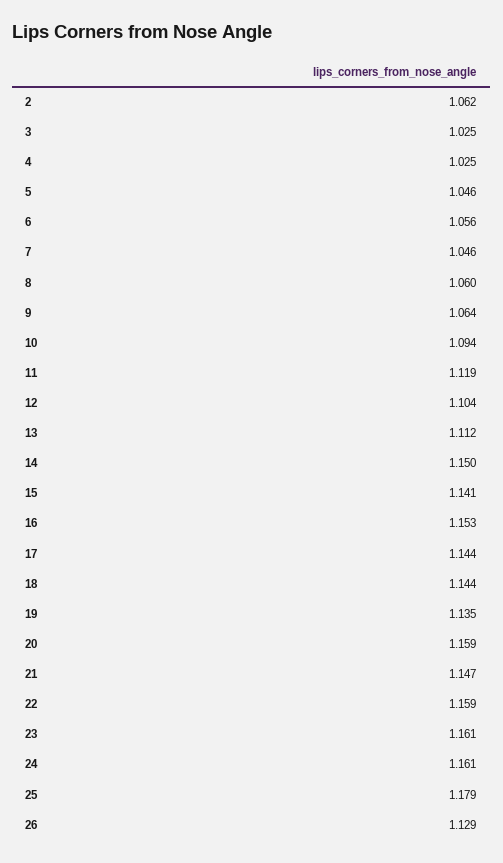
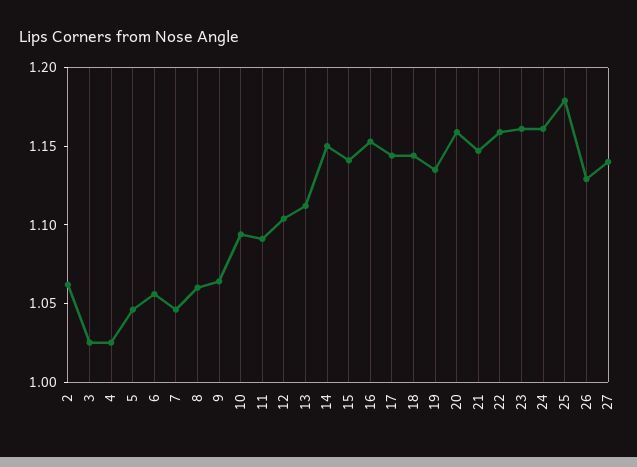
11: 1.119 -> 1.09
27: none -> 1.14

